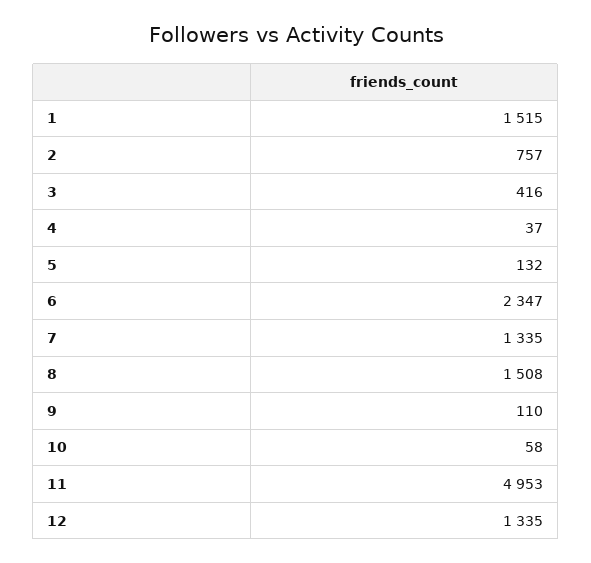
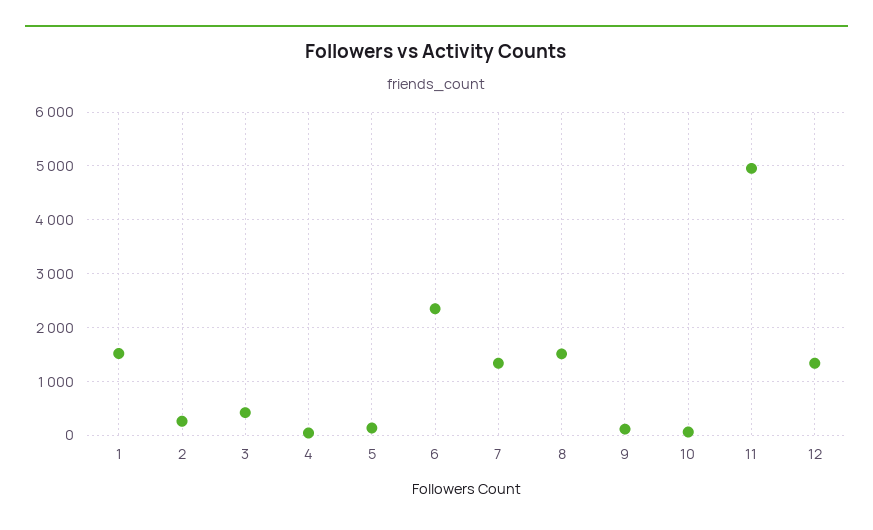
2: 757 -> 200

